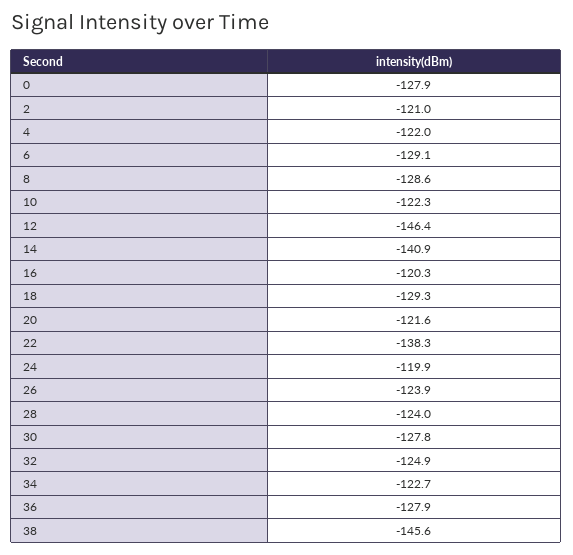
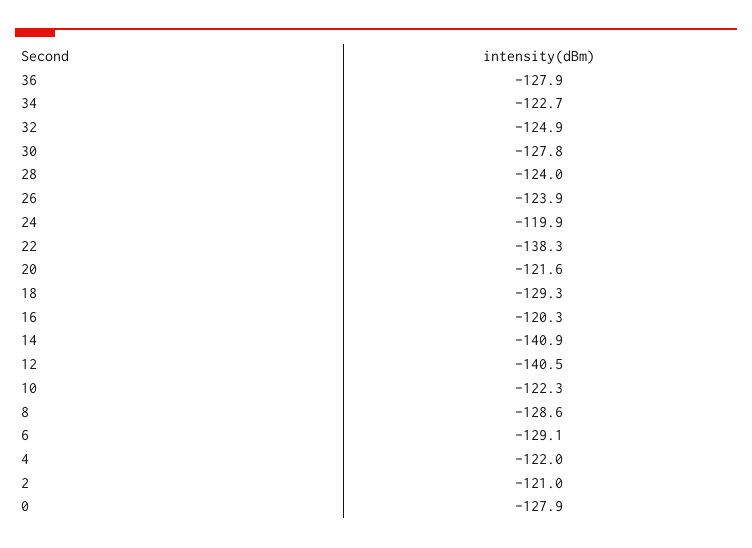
12: -146.4 -> -140.5
38: -145.6 -> none

